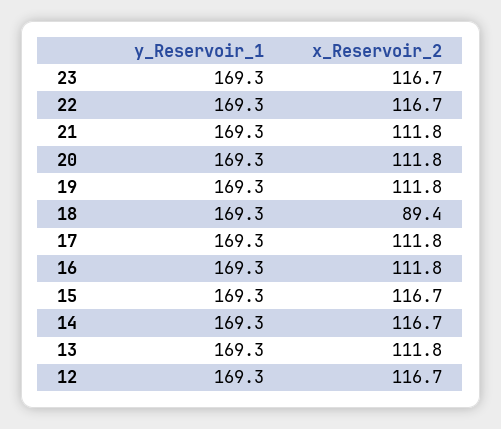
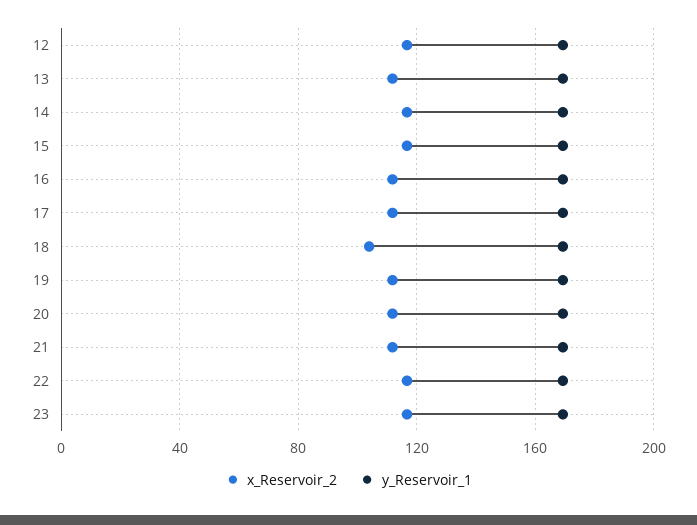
x_Reservoir_2, 18: 89.4 -> 105

